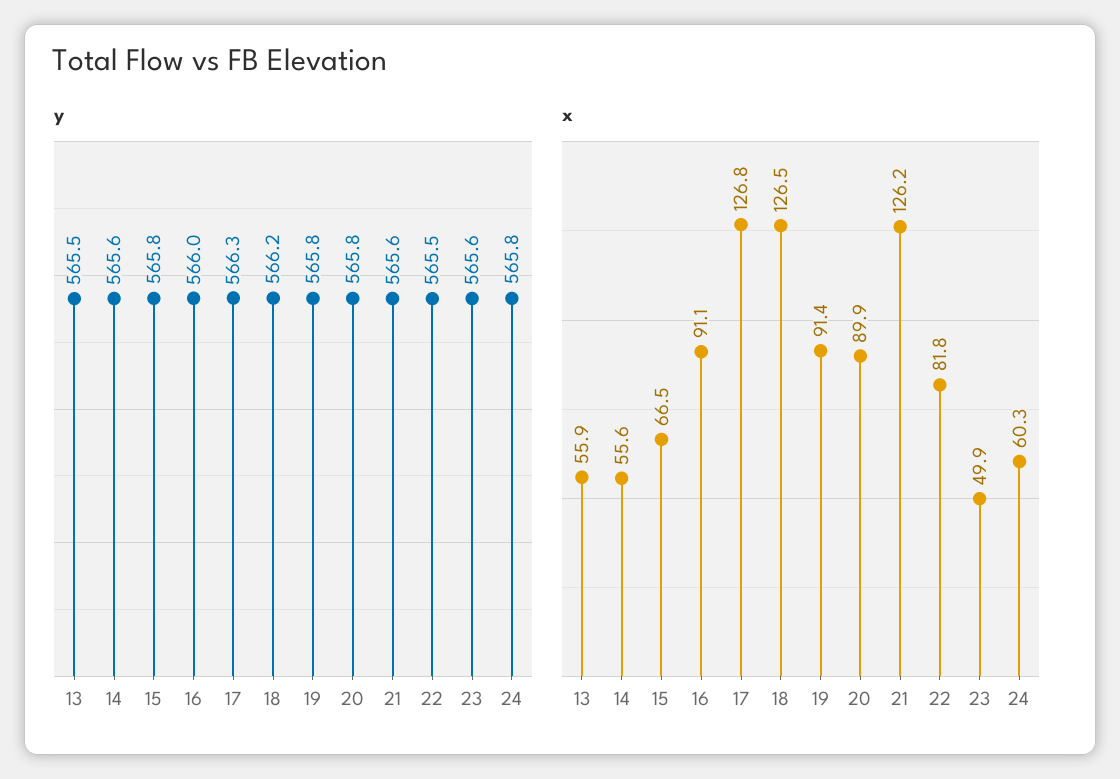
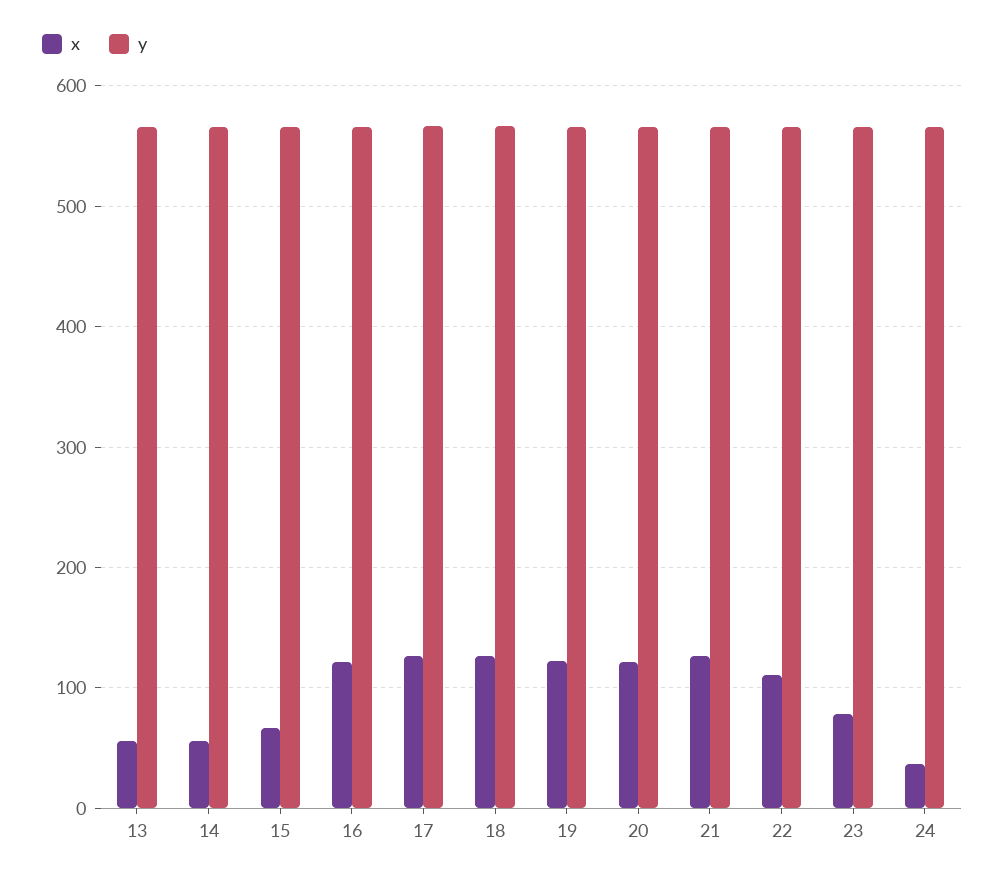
x, 16: 91.1 -> 120
x, 19: 91.4 -> 120
x, 20: 89.9 -> 120
x, 22: 81.8 -> 110
x, 23: 49.9 -> 80
x, 24: 60.3 -> 40

